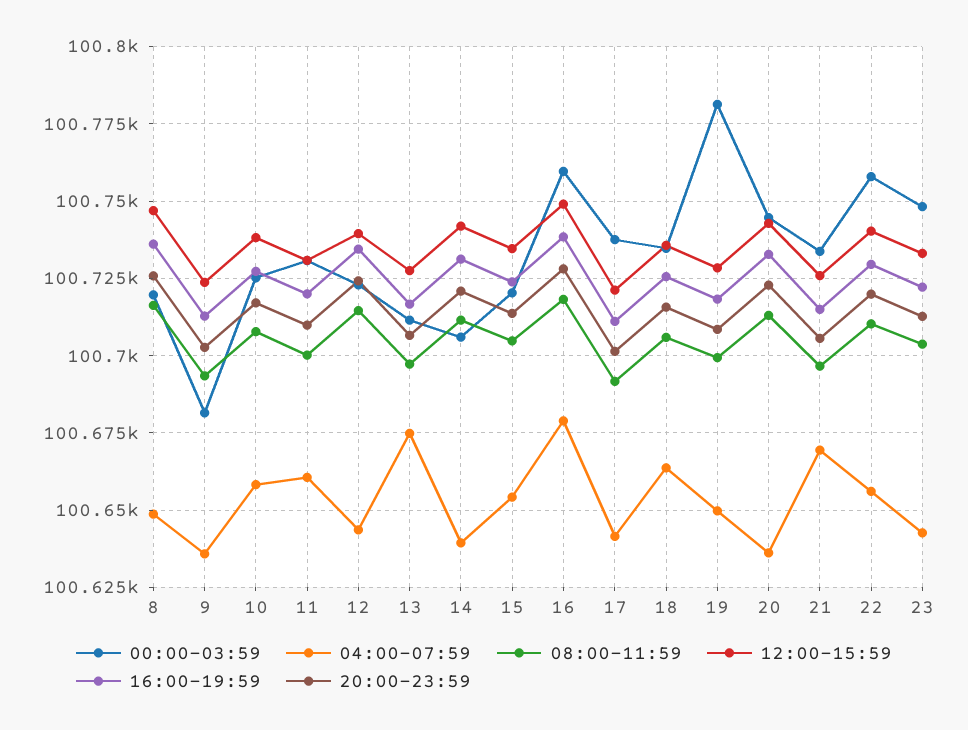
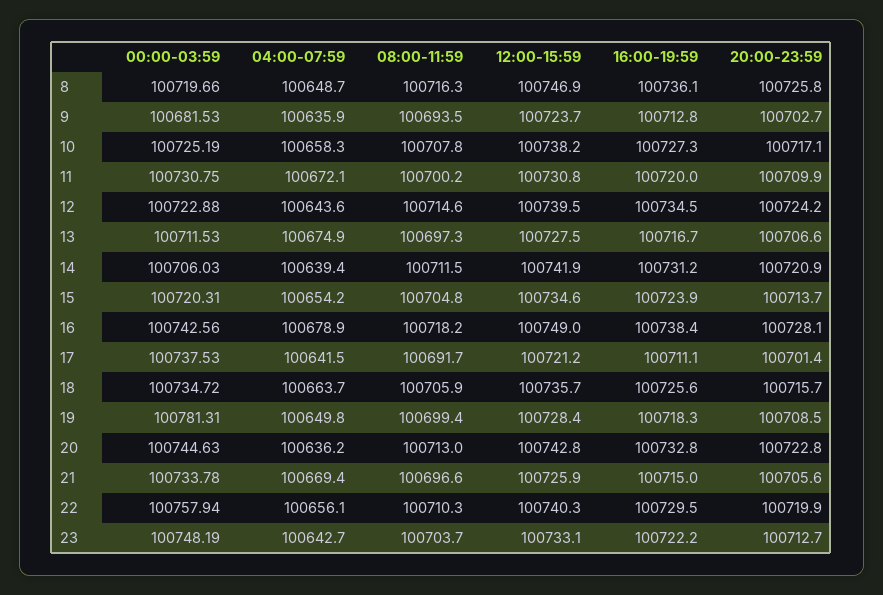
04:00-07:59, 11: 100660 -> 100672.1
00:00-03:59, 16: 100760 -> 100742.56

